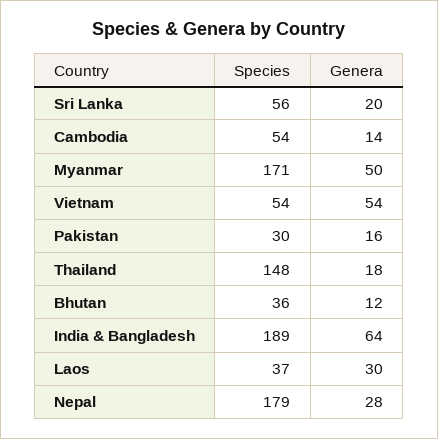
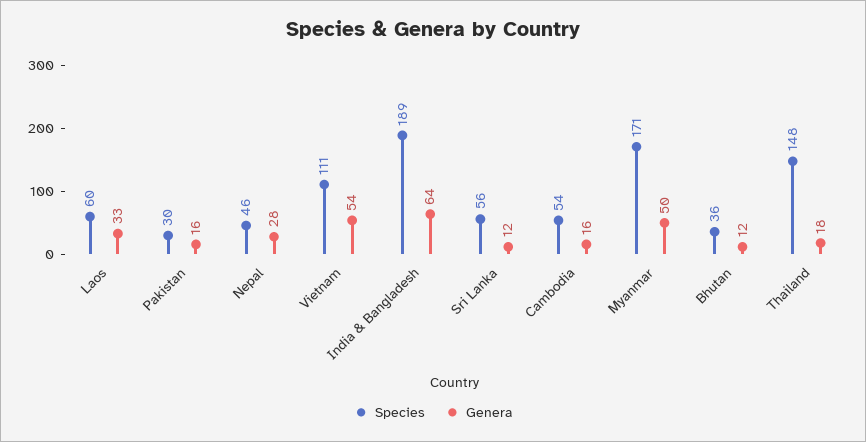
Genera, Sri Lanka: 20 -> 12
Genera, Cambodia: 14 -> 16
Species, Vietnam: 54 -> 111
Species, Laos: 37 -> 60
Genera, Laos: 30 -> 33
Species, Nepal: 179 -> 46

